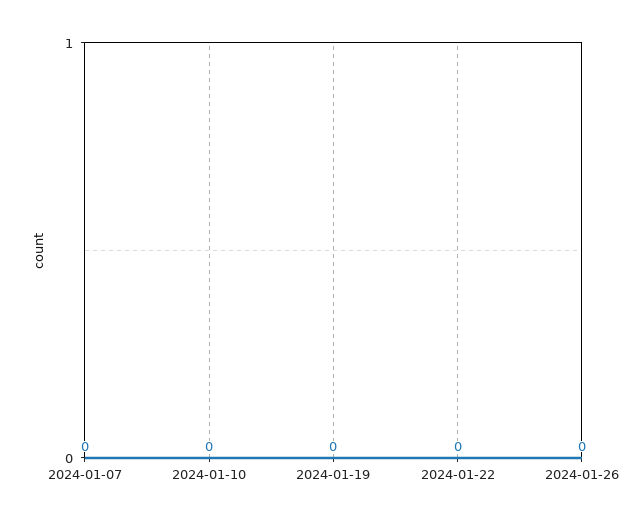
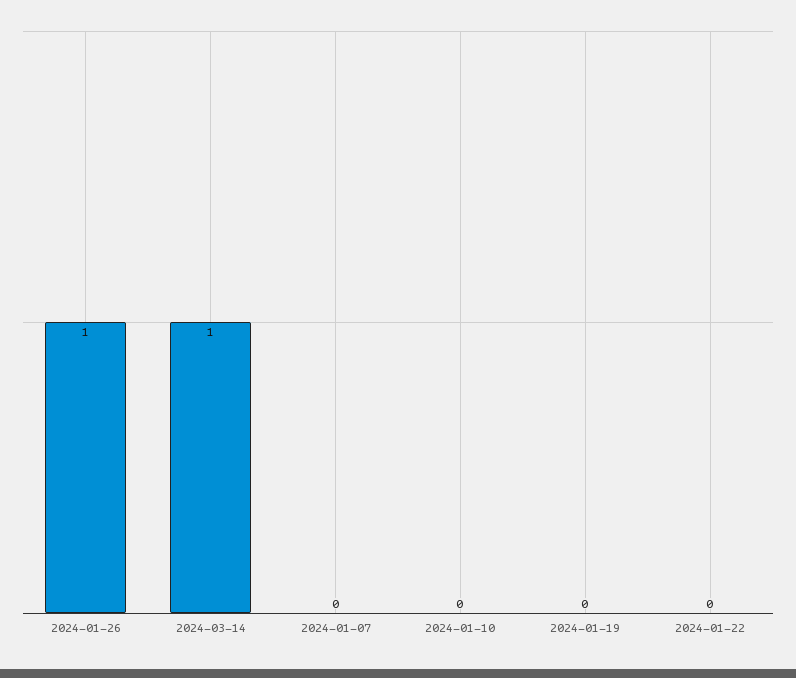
2024-01-26: 0 -> 1
2024-03-14: none -> 1

